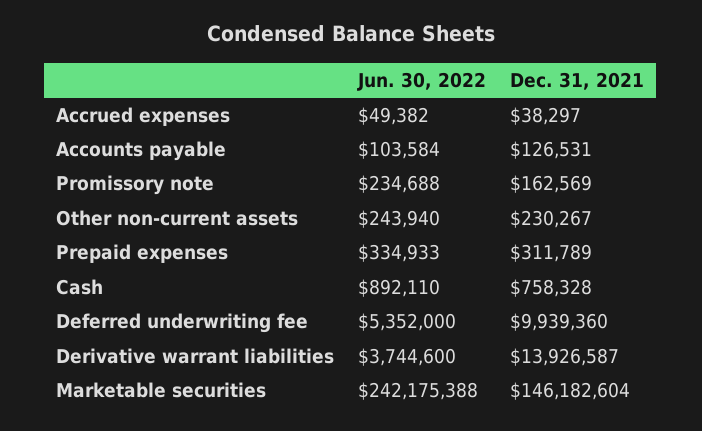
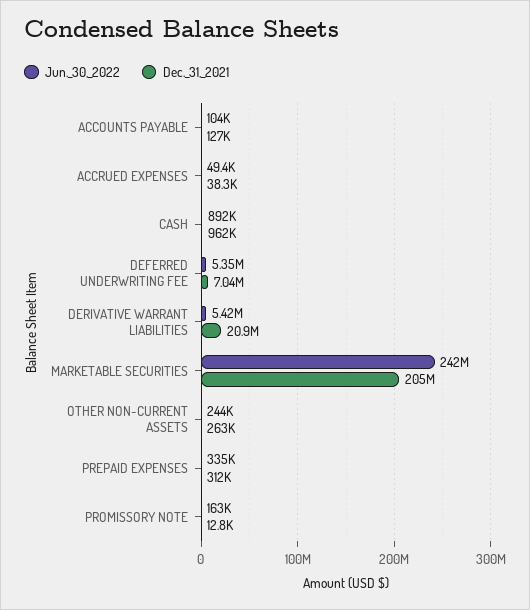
Jun. 30, 2022, Promissory note: 234688 -> 163000
Dec. 31, 2021, Promissory note: 162569 -> 12800
Dec. 31, 2021, Other non-current assets: 230267 -> 263000
Dec. 31, 2021, Cash: 758328 -> 962000
Dec. 31, 2021, Deferred underwriting fee: 9939360 -> 7040000
Jun. 30, 2022, Derivative warrant liabilities: 3744600 -> 5420000
Dec. 31, 2021, Derivative warrant liabilities: 13926587 -> 20900000
Dec. 31, 2021, Marketable securities: 146182604 -> 205000000

